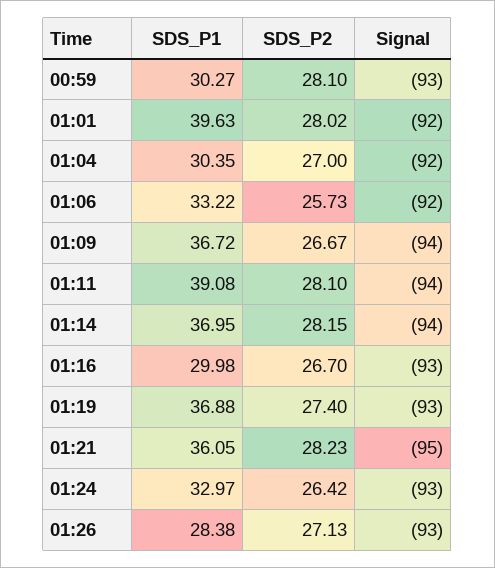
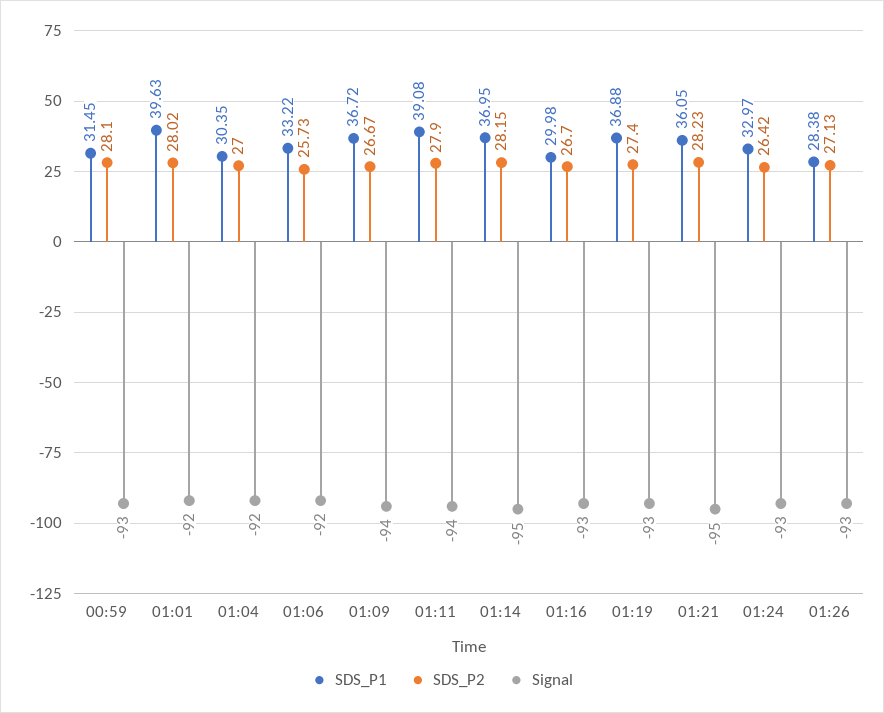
SDS_P1, 00:59: 30.27 -> 31.45
SDS_P2, 01:11: 28.1 -> 27.9
Signal, 01:14: -94 -> -95

